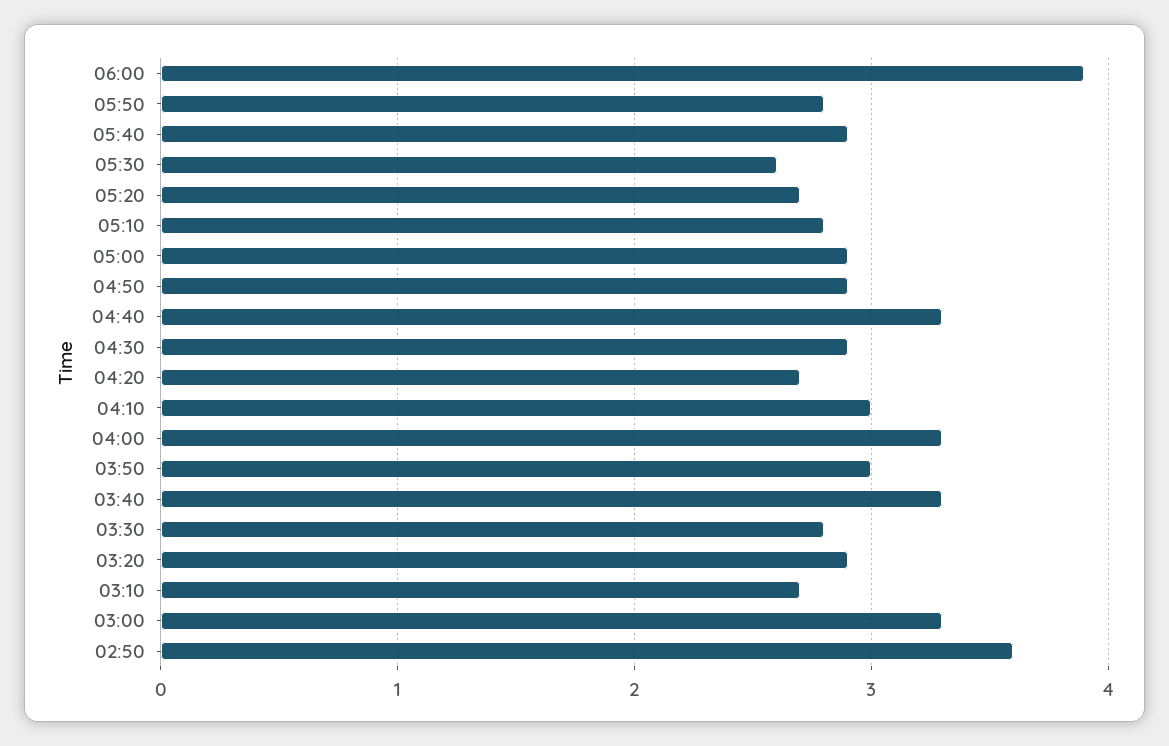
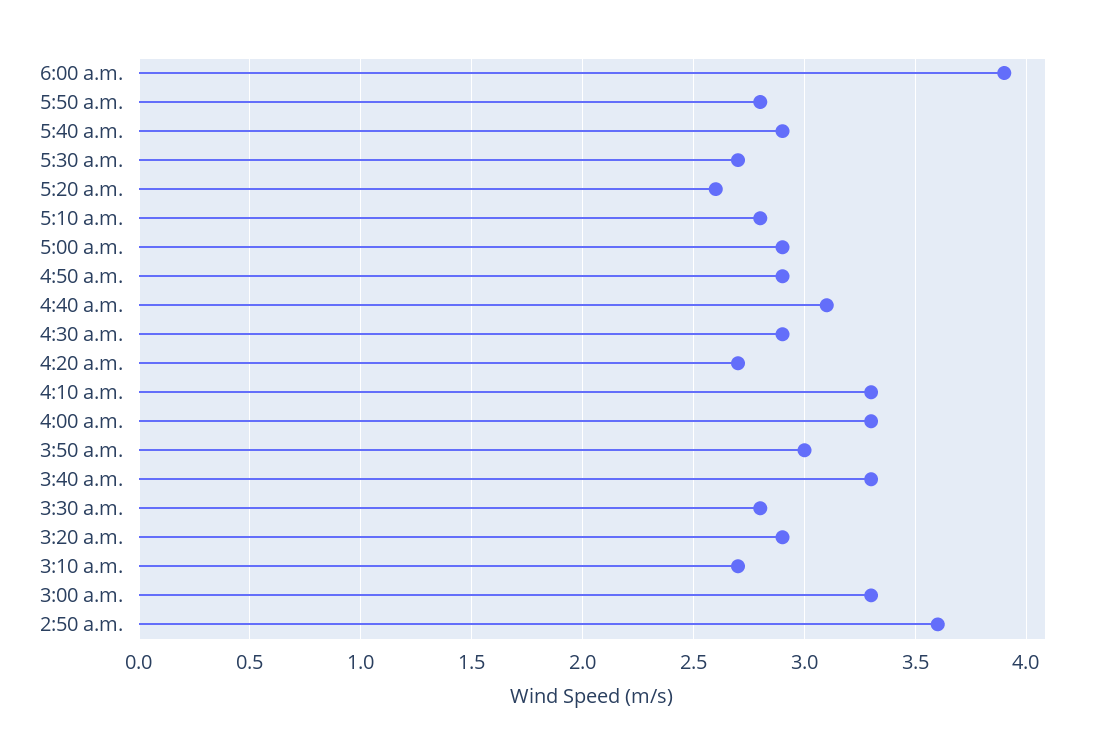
05:30: 2.6 -> 2.7
05:20: 2.7 -> 2.6
04:40: 3.3 -> 3.1
04:10: 3 -> 3.3

